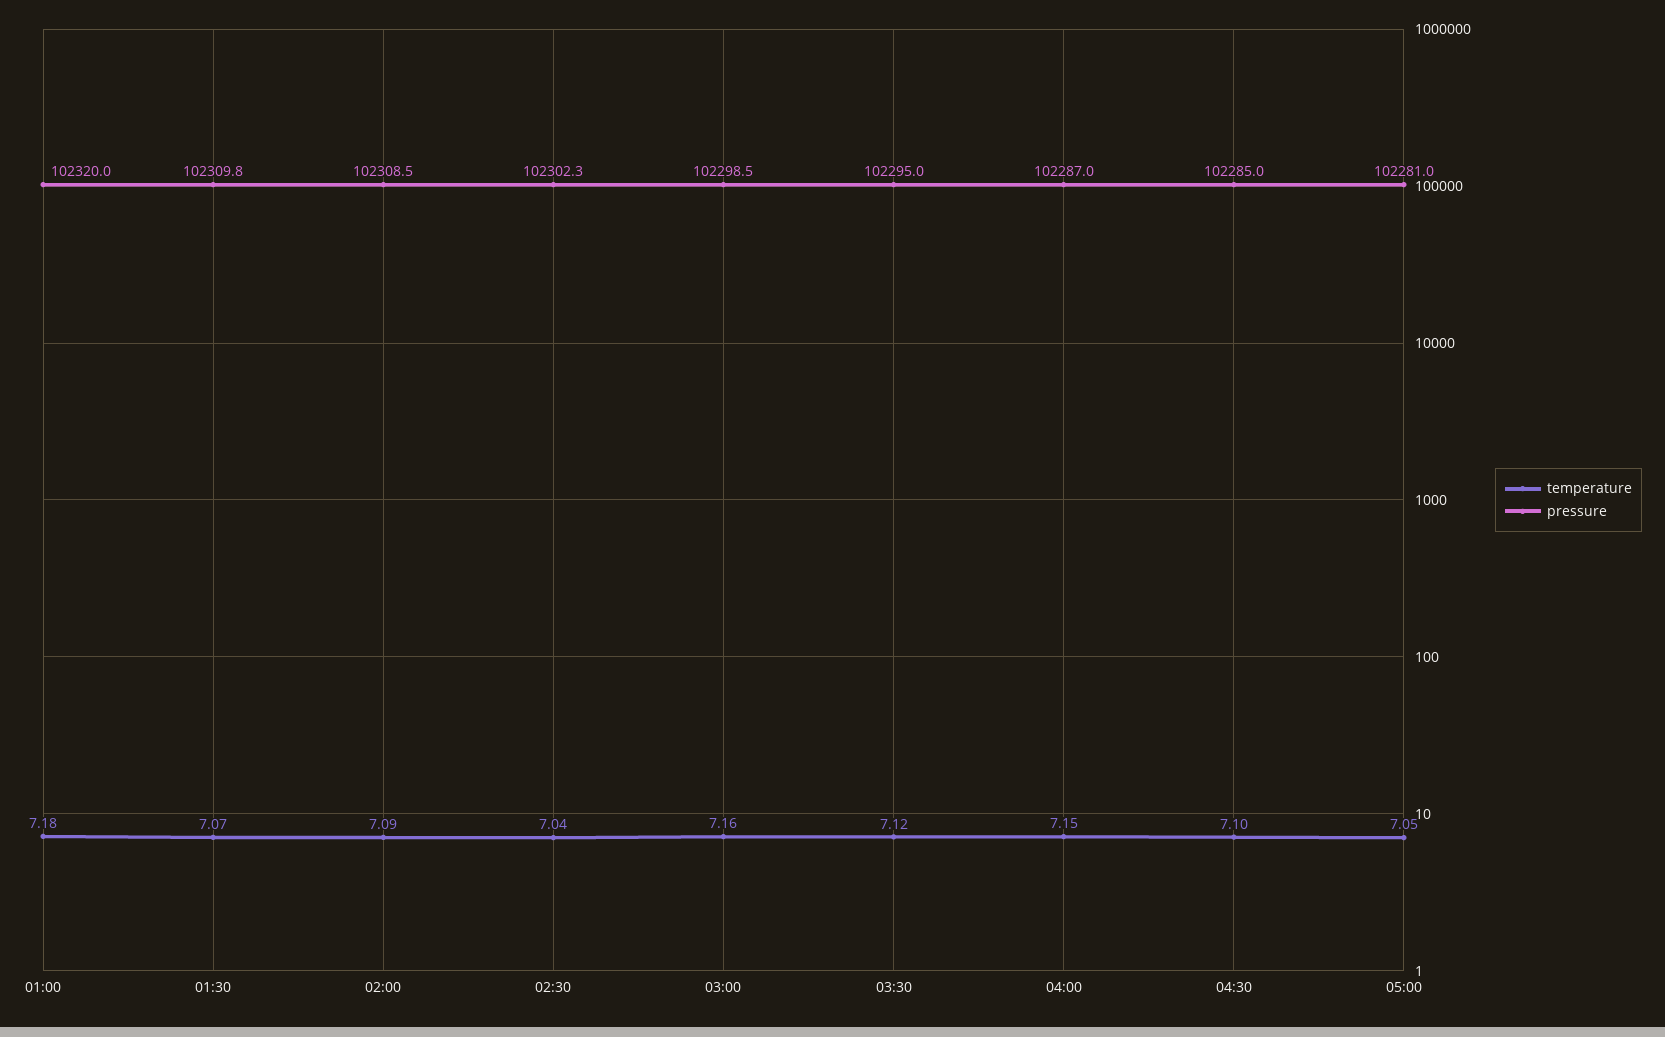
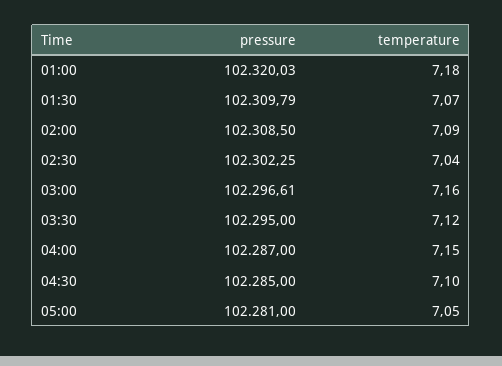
pressure, 03:00: 102298.5 -> 102296.61

